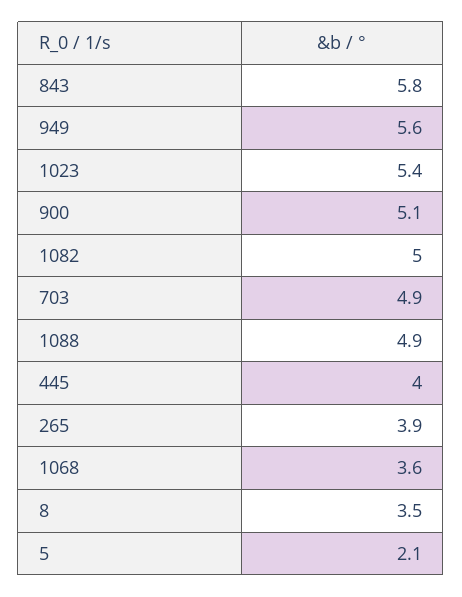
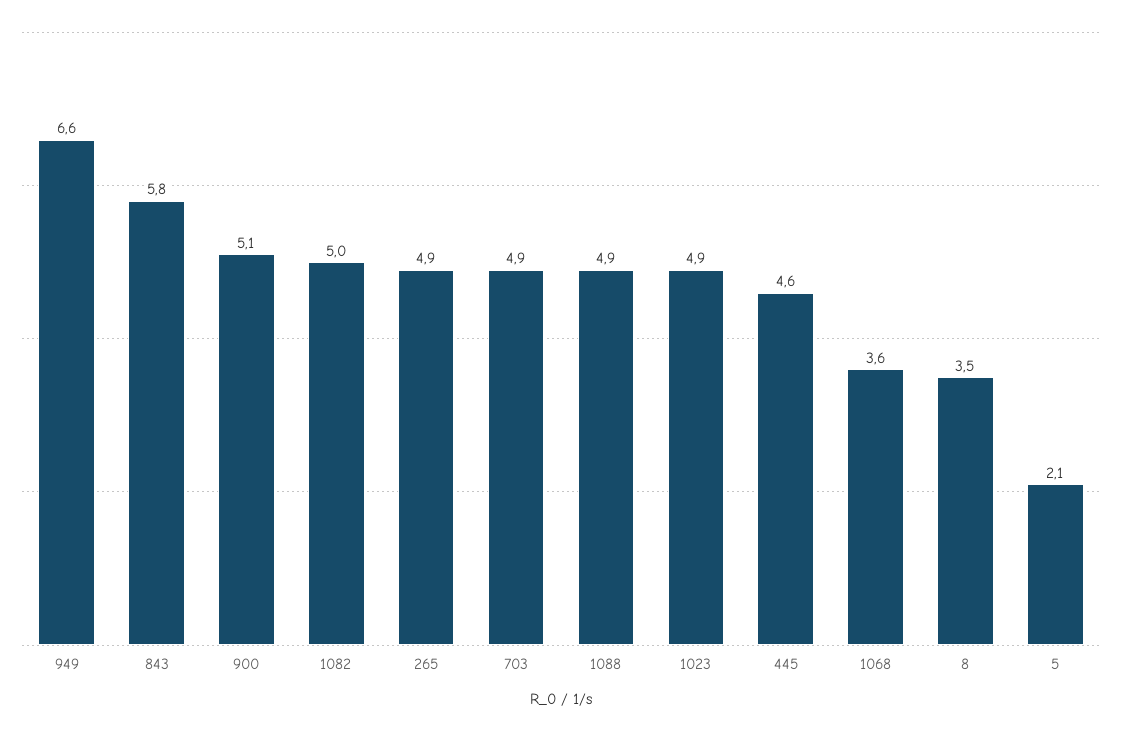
949: 5.6 -> 6.6
1023: 5.4 -> 4.9
445: 4 -> 4.6
265: 3.9 -> 4.9

